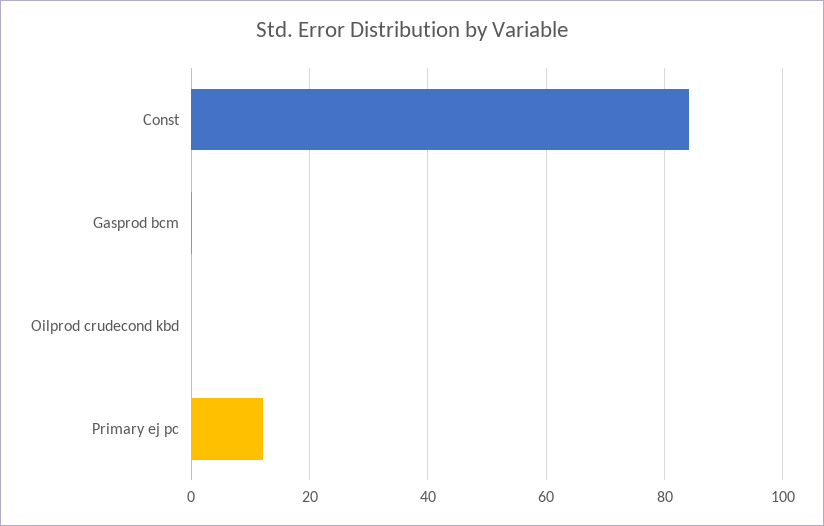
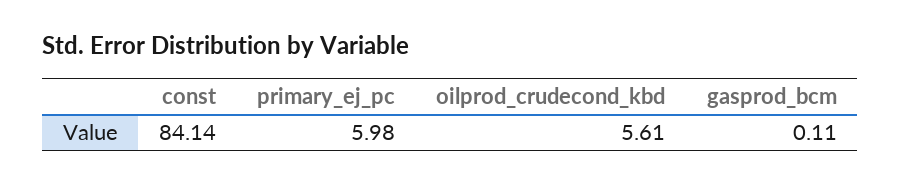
Oilprod crudecond kbd: 0 -> 5.61
Primary ej pc: 12 -> 5.98

